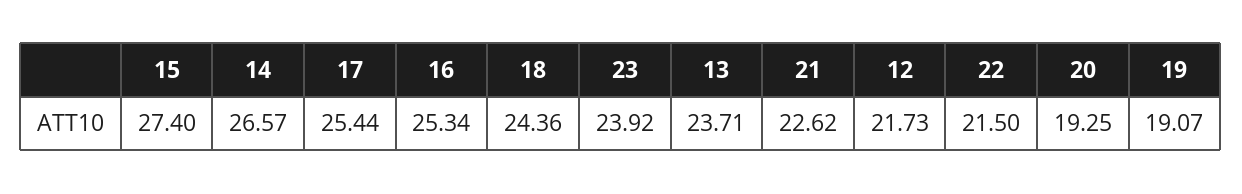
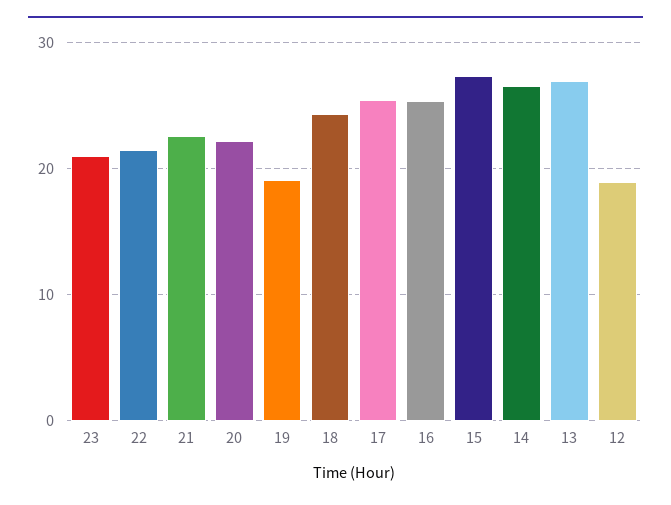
23: 23.92 -> 21
13: 23.71 -> 27
12: 21.73 -> 19
20: 19.25 -> 22

